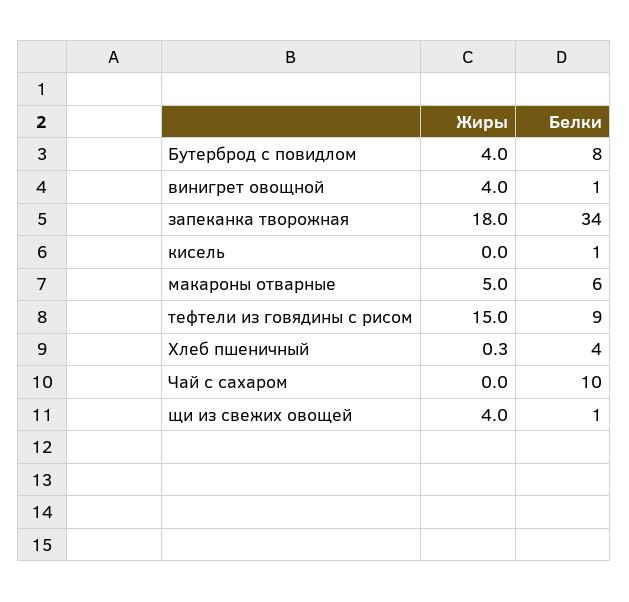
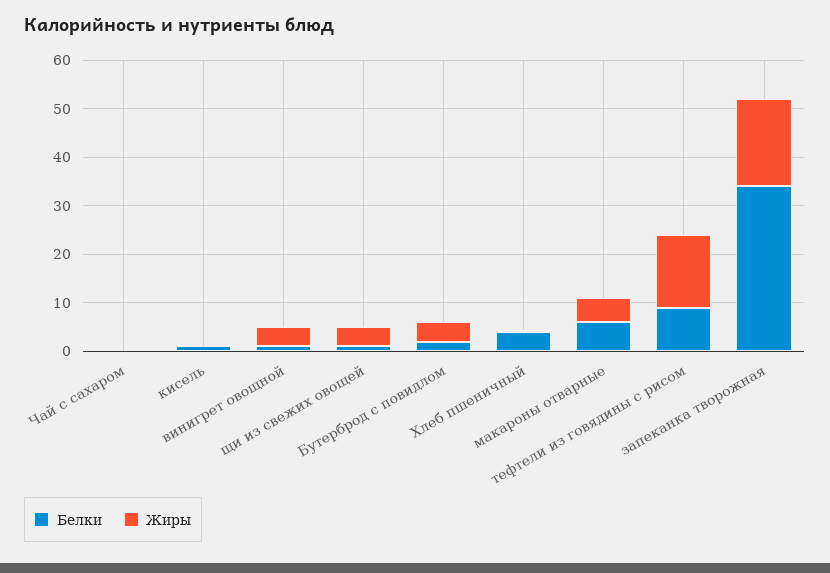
Белки, Бутерброд с повидлом: 8 -> 2
Белки, Чай с сахаром: 10 -> 0

